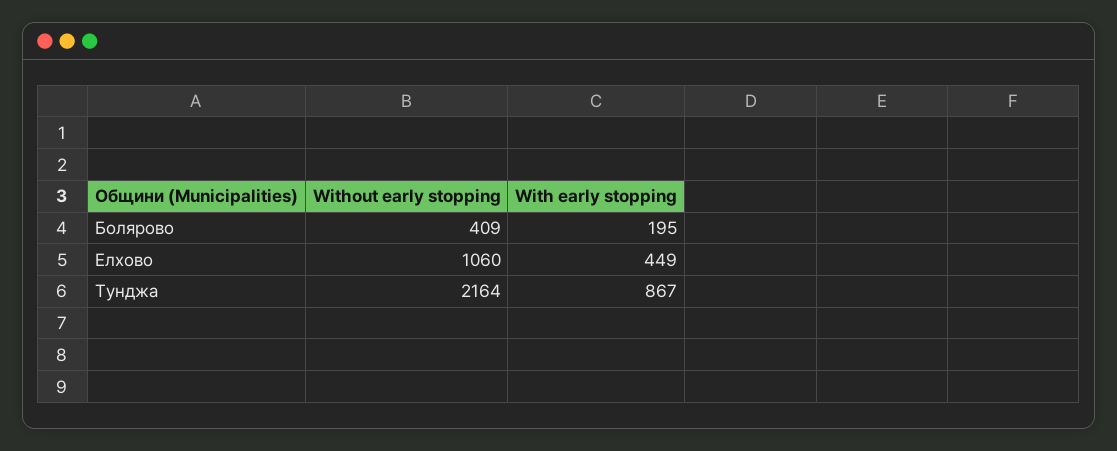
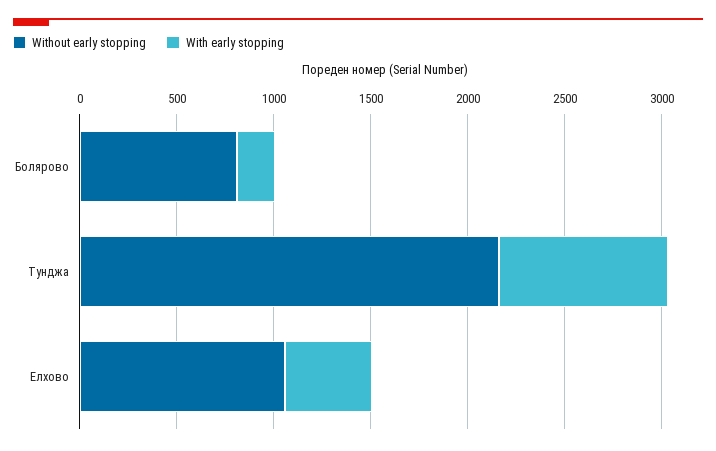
Without early stopping, Болярово: 409 -> 800

